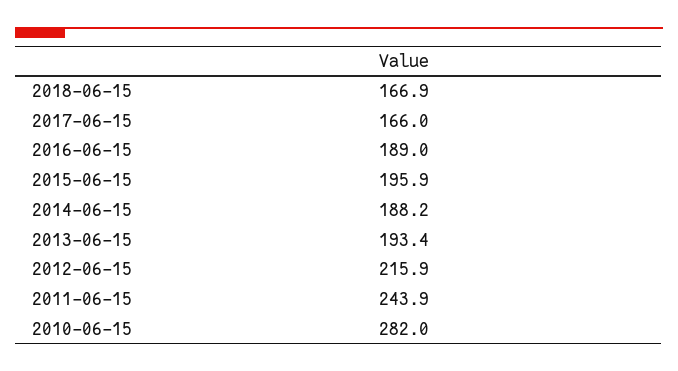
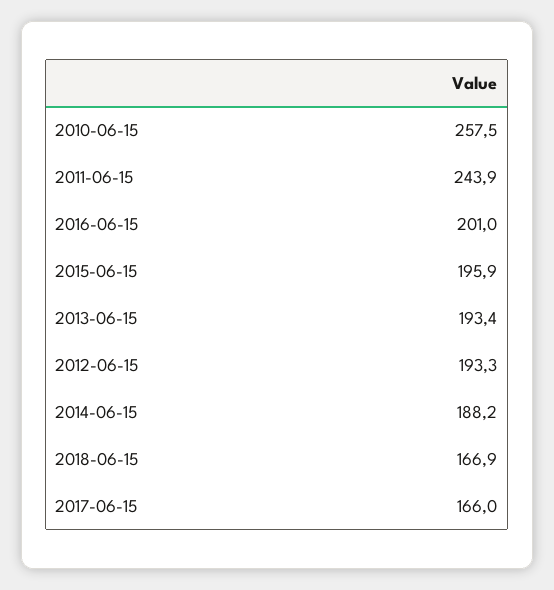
2016-06-15: 189 -> 201
2012-06-15: 215.9 -> 193.3
2010-06-15: 282 -> 257.5

